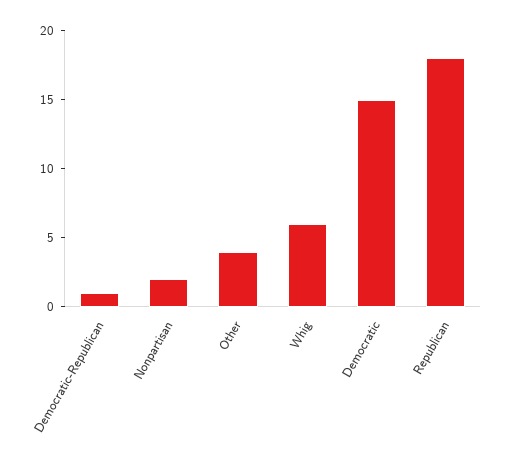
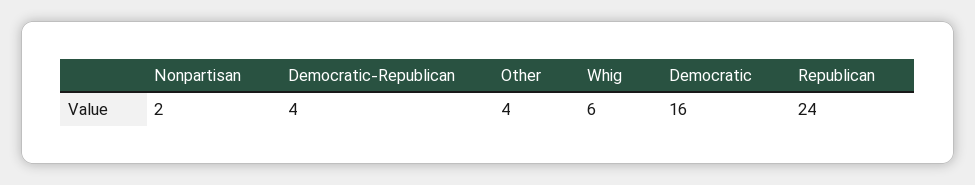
Democratic-Republican: 1 -> 4
Democratic: 15 -> 16
Republican: 18 -> 24

